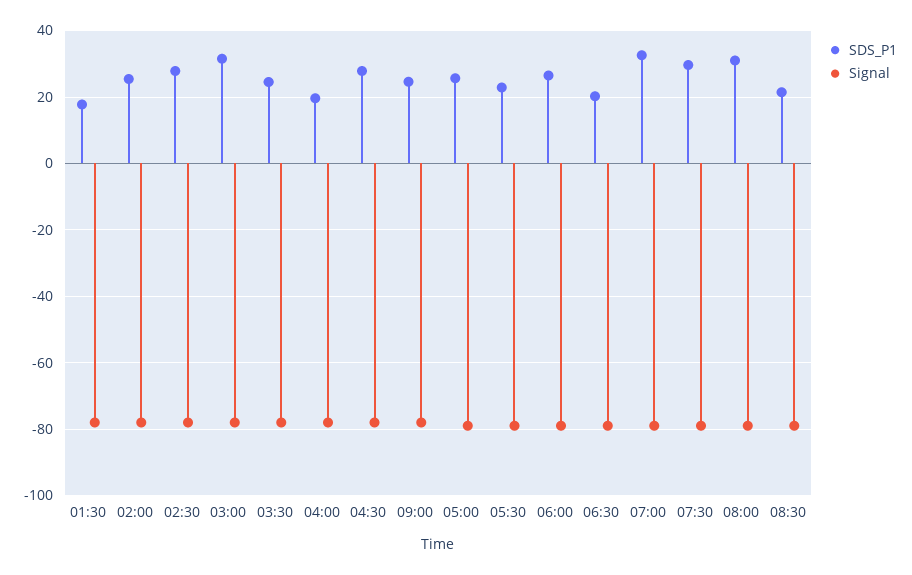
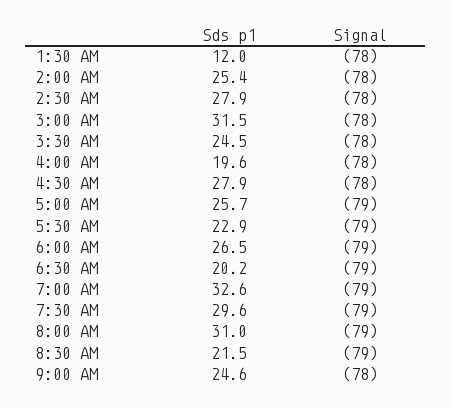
SDS_P1, 01:30: 18 -> 12

